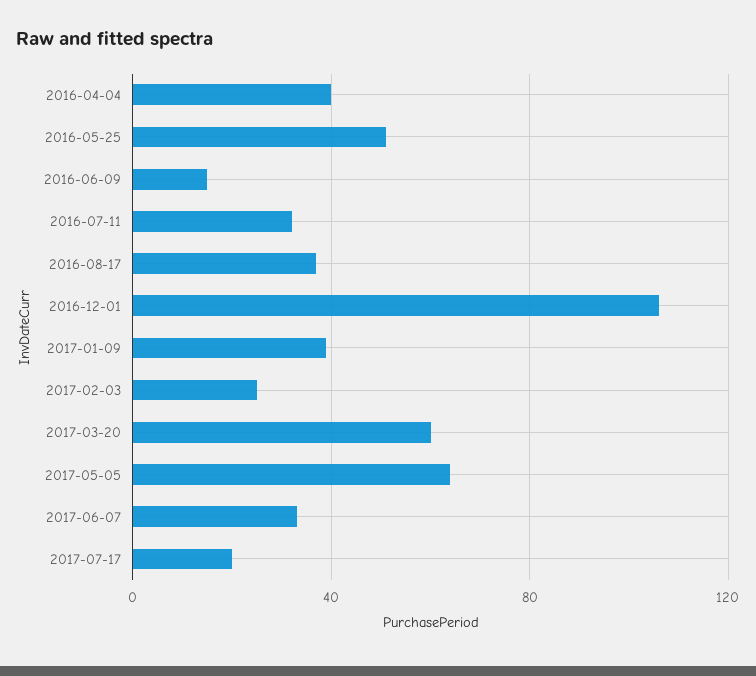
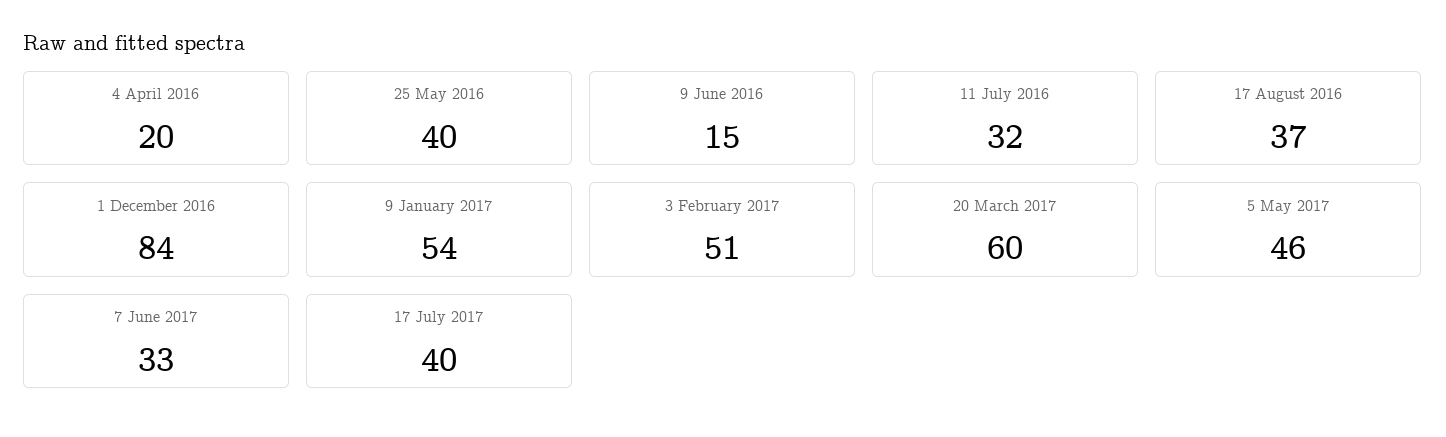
2016-04-04: 40 -> 20
2016-05-25: 50 -> 40
2016-12-01: 105 -> 84
2017-01-09: 40 -> 54
2017-02-03: 25 -> 51
2017-05-05: 65 -> 46
2017-07-17: 20 -> 40

